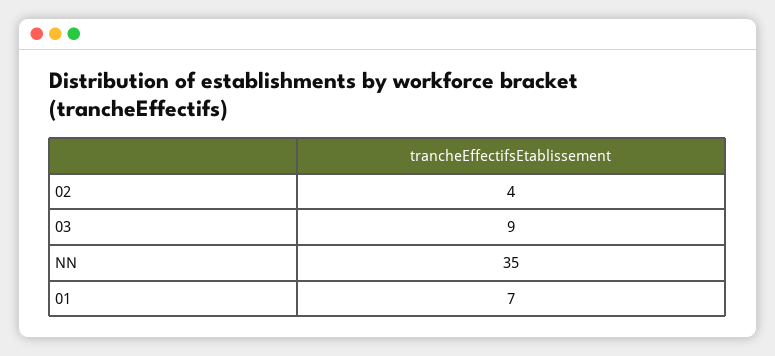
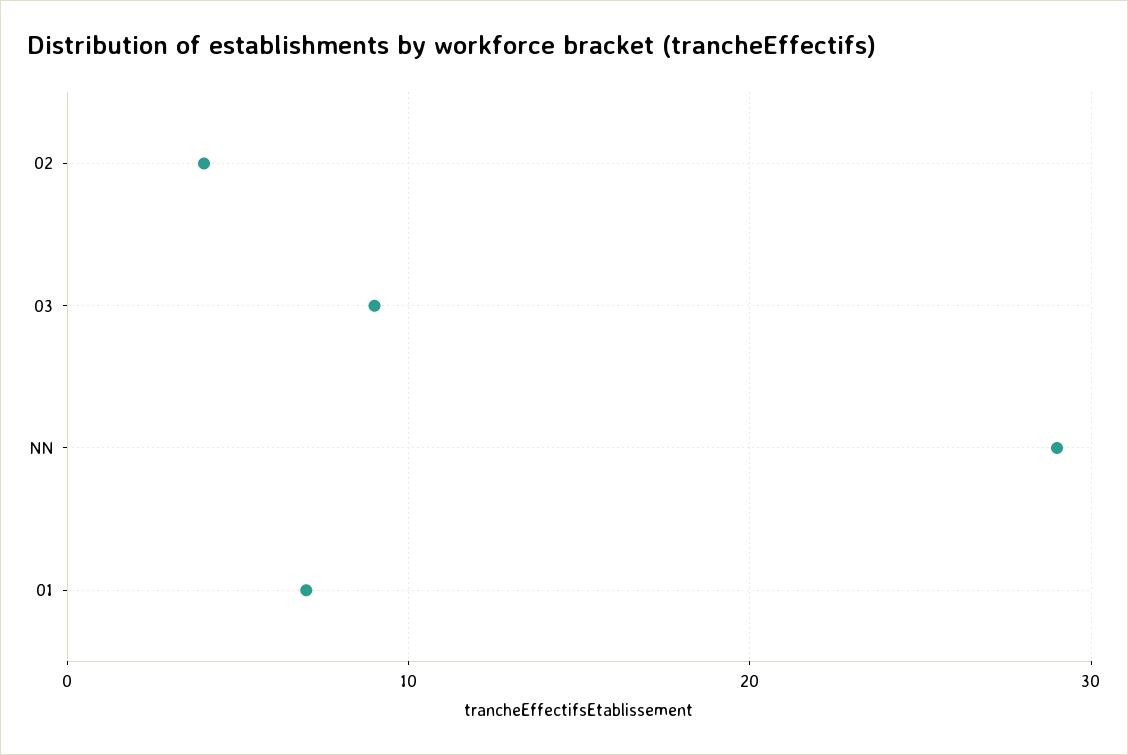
NN: 35 -> 29

